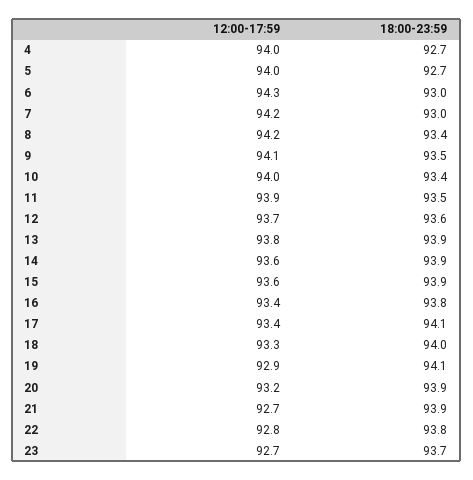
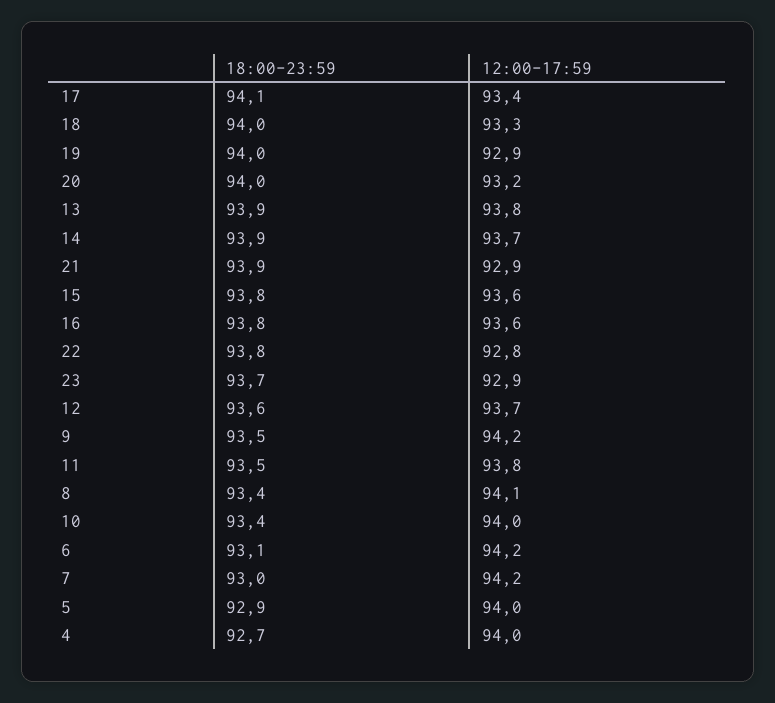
18:00-23:59, 5: 92.7 -> 92.9
12:00-17:59, 6: 94.3 -> 94.2
18:00-23:59, 6: 93 -> 93.1
12:00-17:59, 8: 94.2 -> 94.1
12:00-17:59, 9: 94.1 -> 94.2
12:00-17:59, 11: 93.9 -> 93.8
12:00-17:59, 14: 93.6 -> 93.7
18:00-23:59, 15: 93.9 -> 93.8
12:00-17:59, 16: 93.4 -> 93.6
18:00-23:59, 19: 94.1 -> 94
18:00-23:59, 20: 93.9 -> 94
12:00-17:59, 21: 92.7 -> 92.9
12:00-17:59, 23: 92.7 -> 92.9

